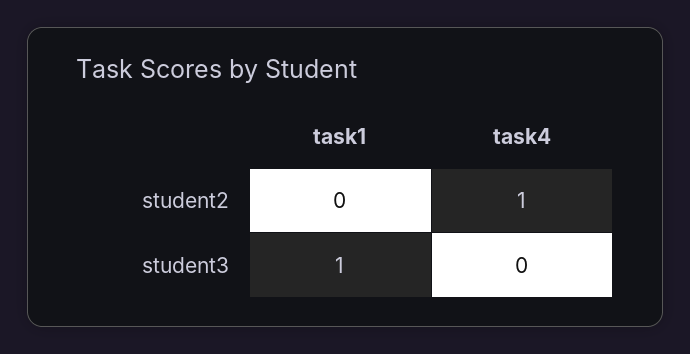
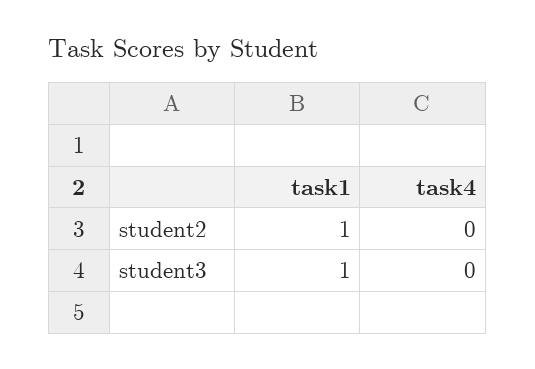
task1, student2: 0 -> 1
task4, student2: 1 -> 0

